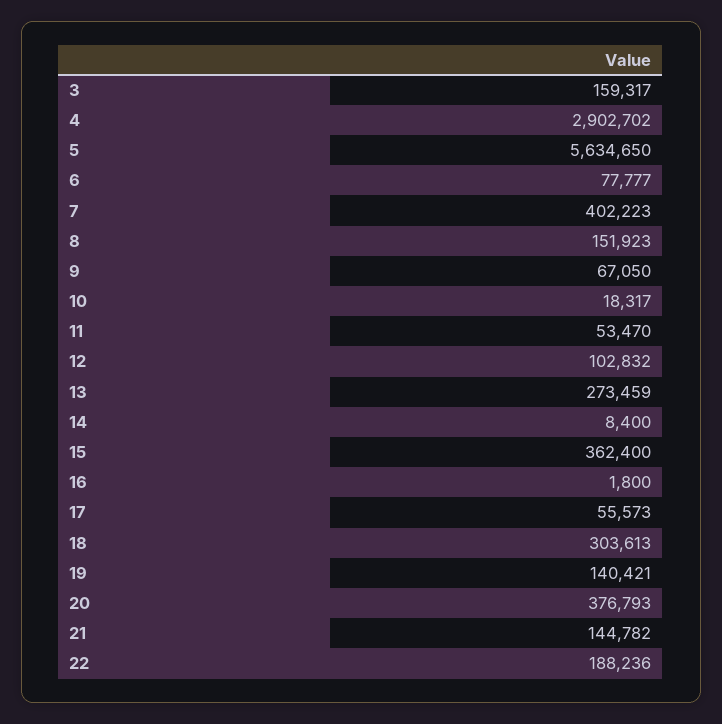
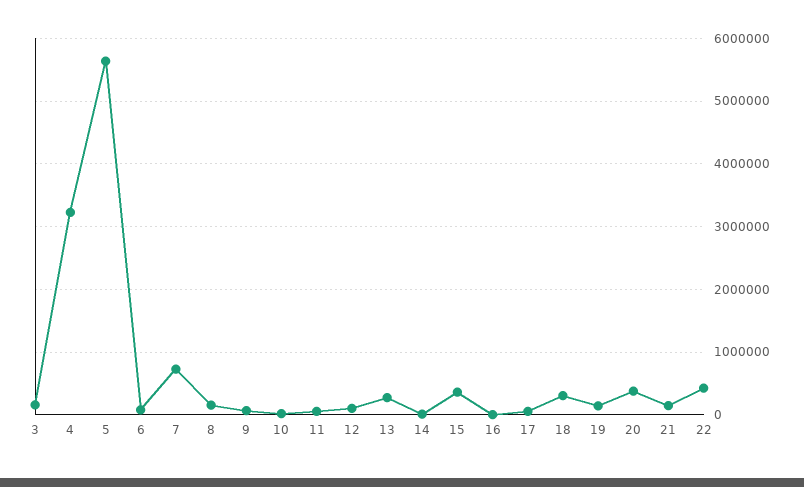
4: 2902702 -> 3200000
7: 402223 -> 700000
22: 188236 -> 400000

